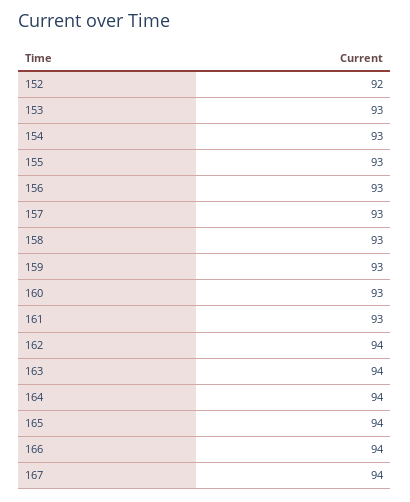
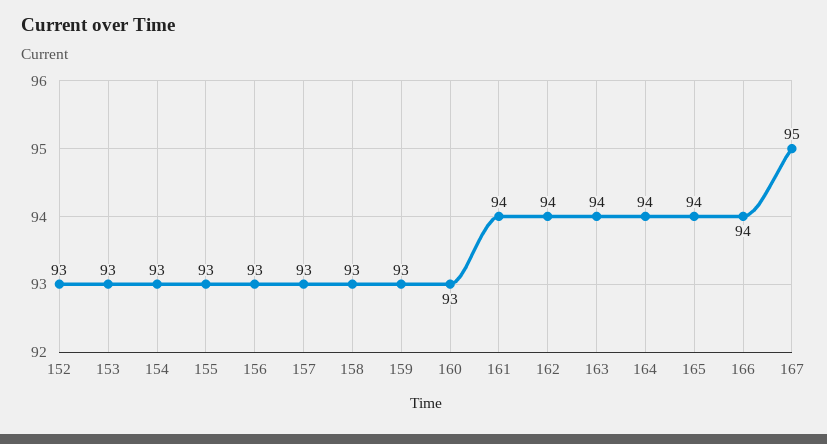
152: 92 -> 93
161: 93 -> 94
167: 94 -> 95

